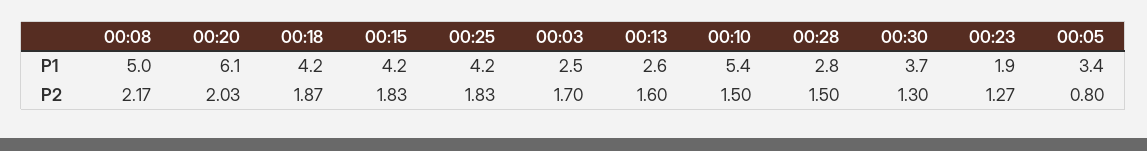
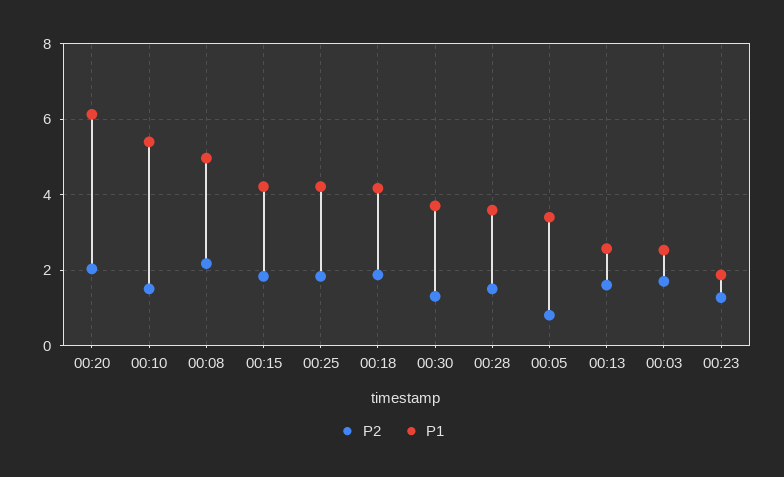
P1, 00:28: 2.8 -> 3.6

